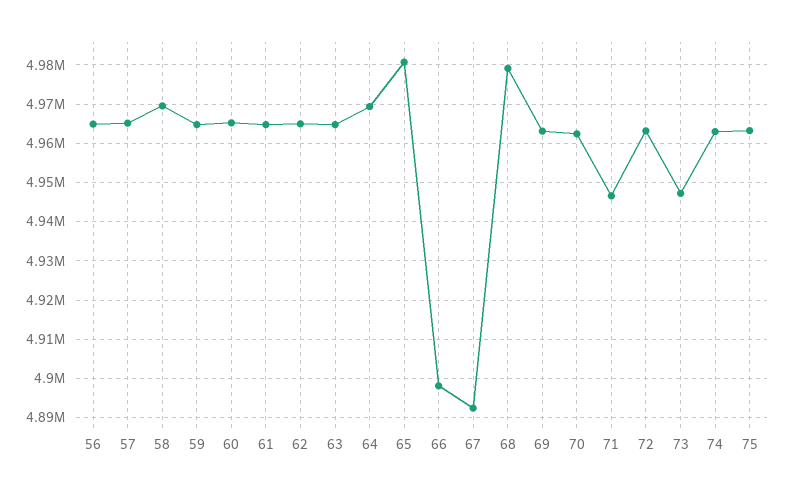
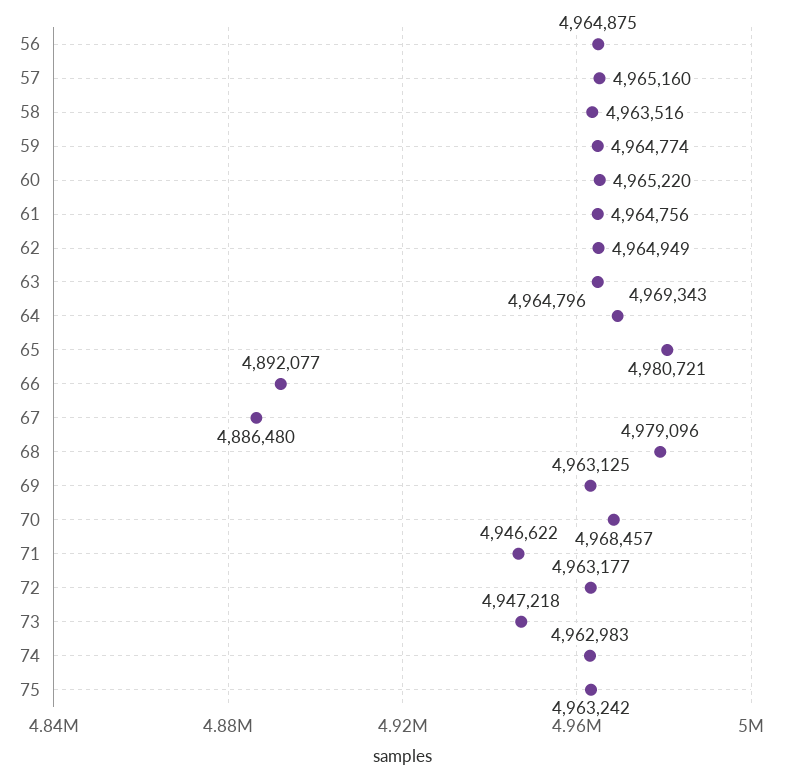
58: 4970000 -> 4963516
66: 4898000 -> 4892077
67: 4892000 -> 4886480
70: 4962000 -> 4968457

